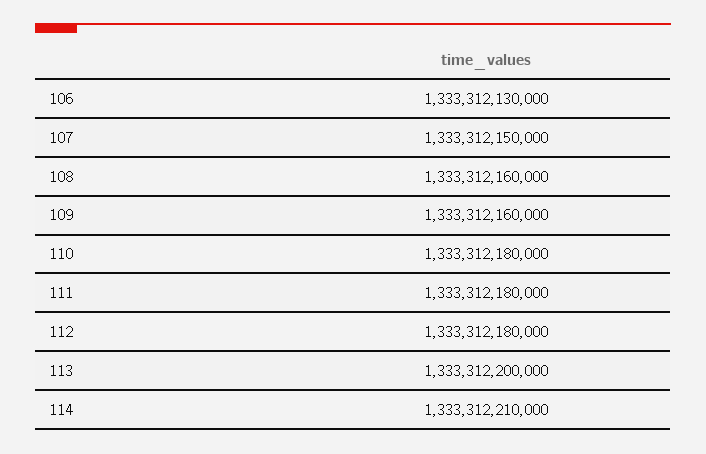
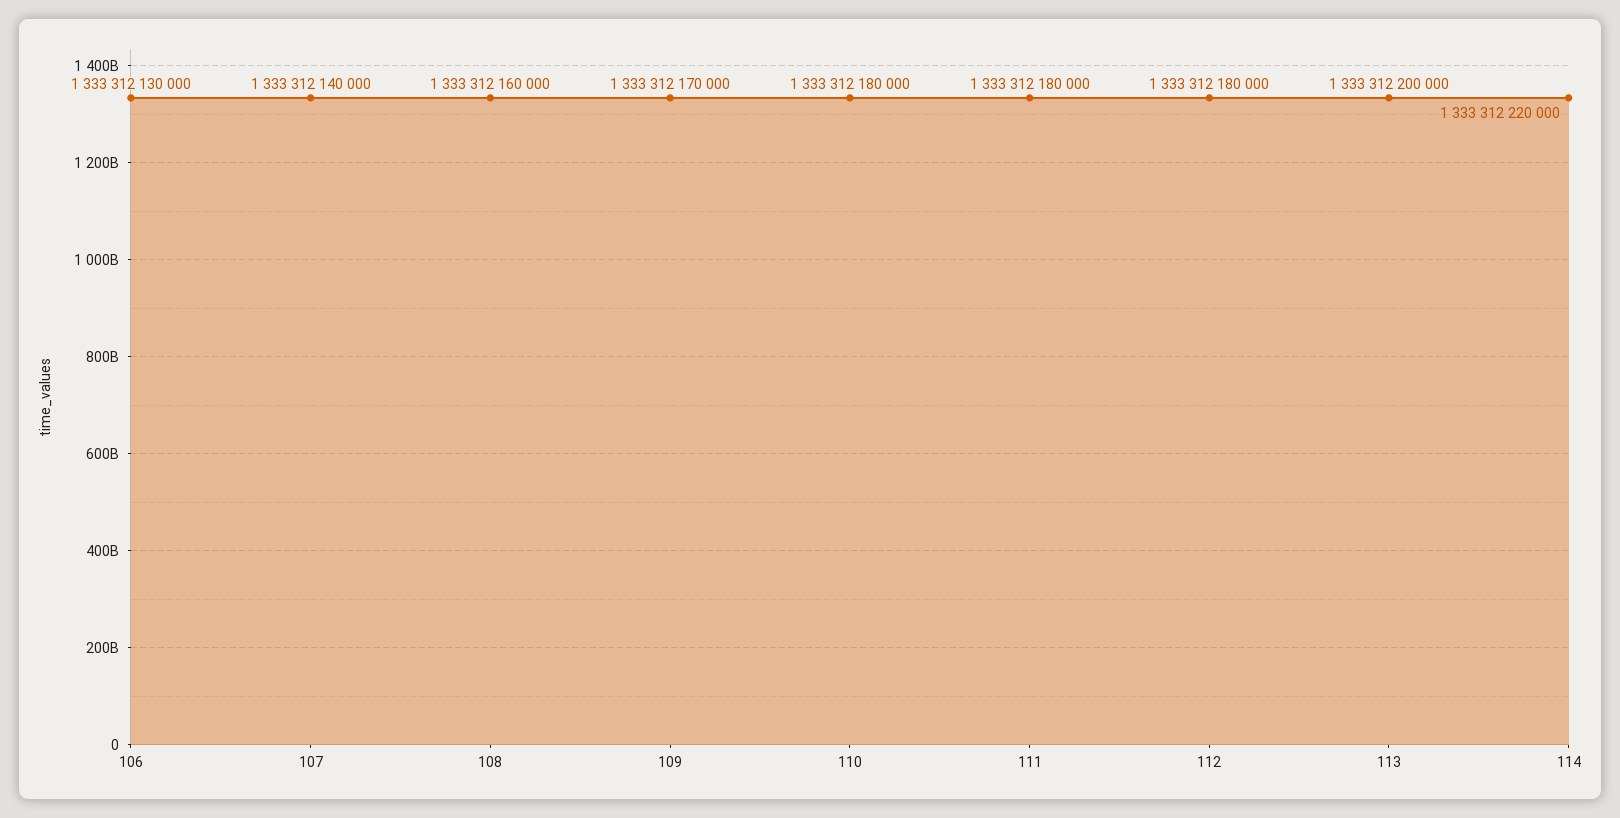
107: 1333312150000 -> 1333312140000
109: 1333312160000 -> 1333312170000
114: 1333312210000 -> 1333312220000

